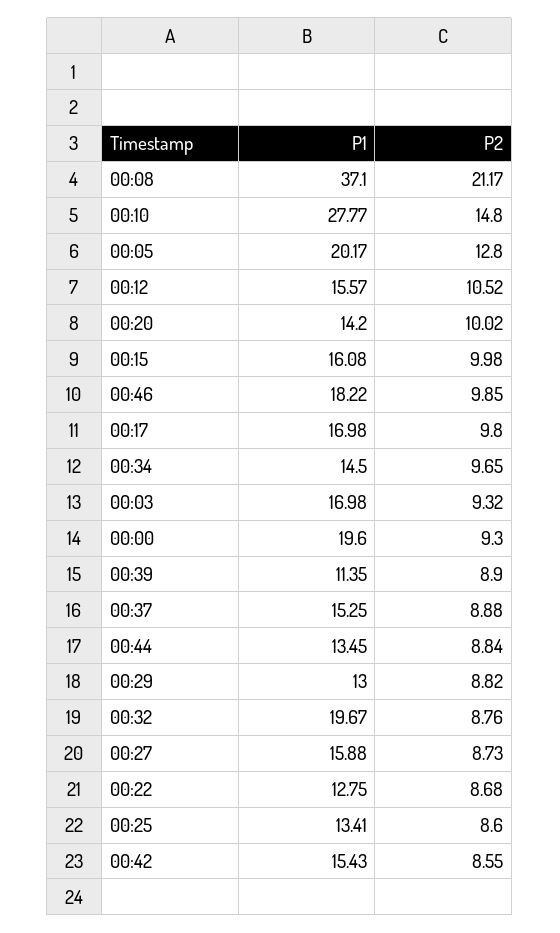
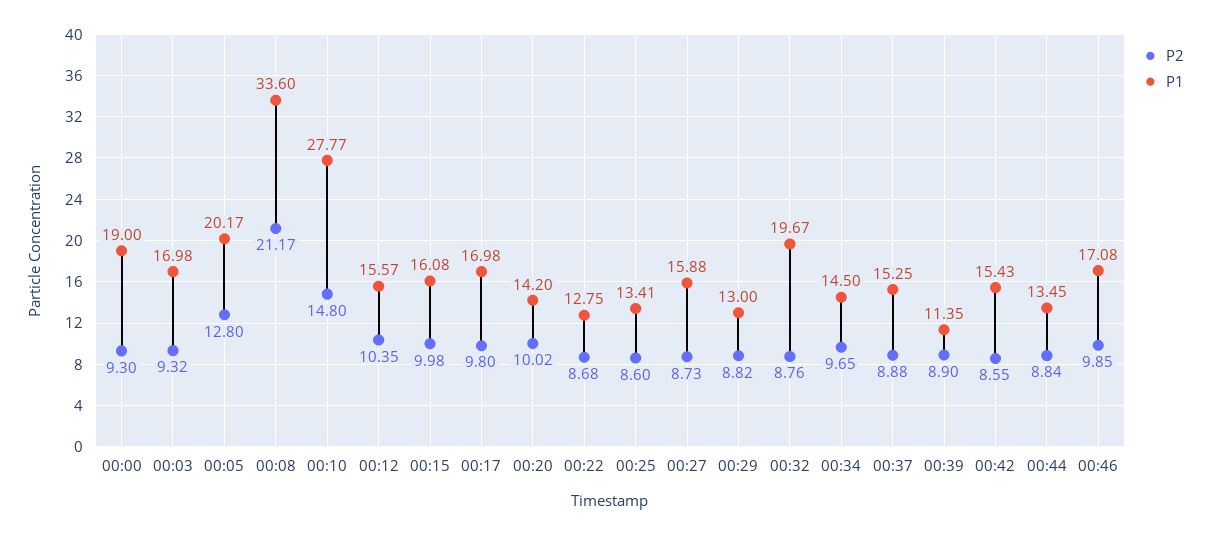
P1, 00:08: 37.1 -> 33.6
P2, 00:12: 10.52 -> 10.35
P1, 00:46: 18.22 -> 17.08
P1, 00:00: 19.6 -> 19

